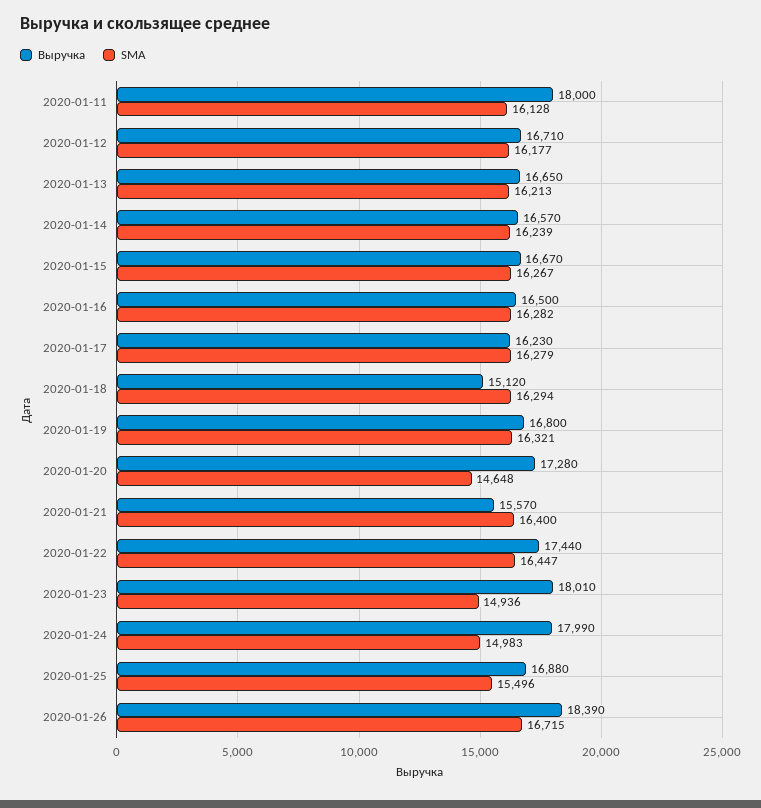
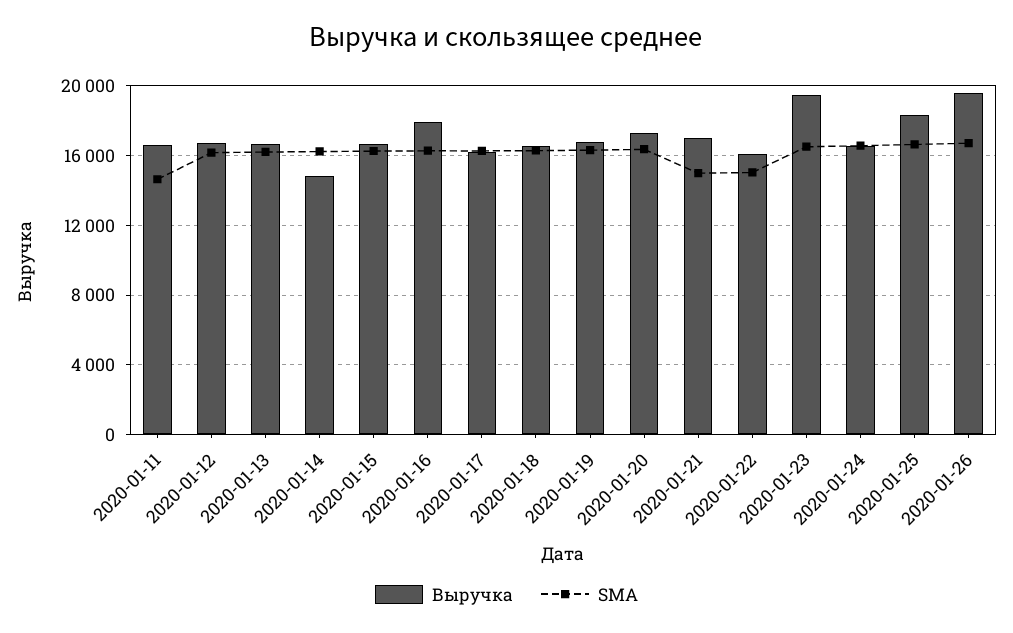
Выручка, 2020-01-11: 18000 -> 16500
SMA, 2020-01-11: 16128 -> 14500
Выручка, 2020-01-14: 16570 -> 15000
Выручка, 2020-01-16: 16500 -> 18000
Выручка, 2020-01-18: 15120 -> 16500
SMA, 2020-01-20: 14648 -> 16500
Выручка, 2020-01-21: 15570 -> 17000
SMA, 2020-01-21: 16400 -> 15000
Выручка, 2020-01-22: 17440 -> 16000
SMA, 2020-01-22: 16447 -> 15000
Выручка, 2020-01-23: 18010 -> 19500
SMA, 2020-01-23: 14936 -> 16500
Выручка, 2020-01-24: 17990 -> 16500
SMA, 2020-01-24: 14983 -> 16500
Выручка, 2020-01-25: 16880 -> 18500
SMA, 2020-01-25: 15496 -> 16500
Выручка, 2020-01-26: 18390 -> 19500

